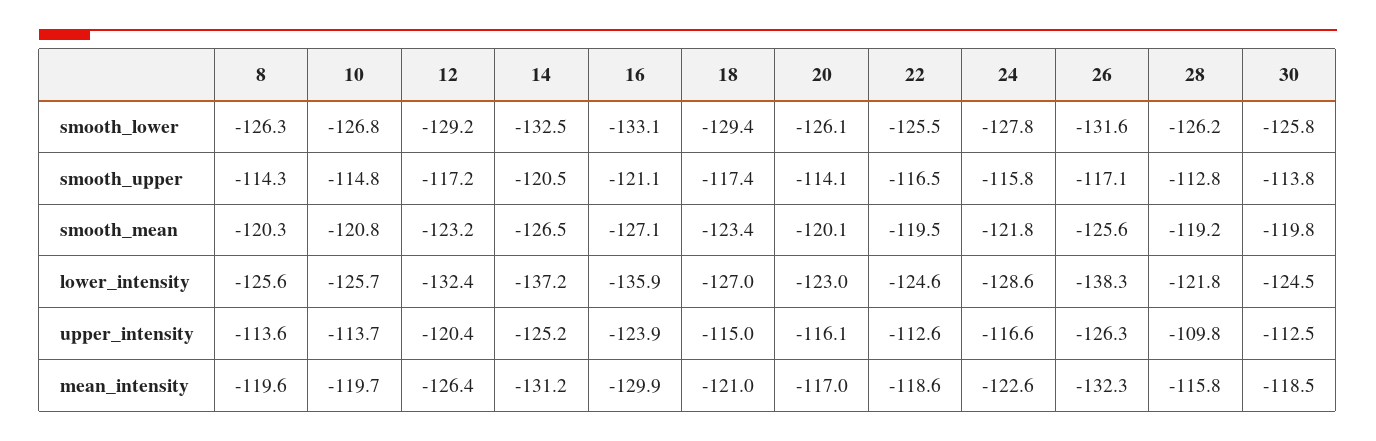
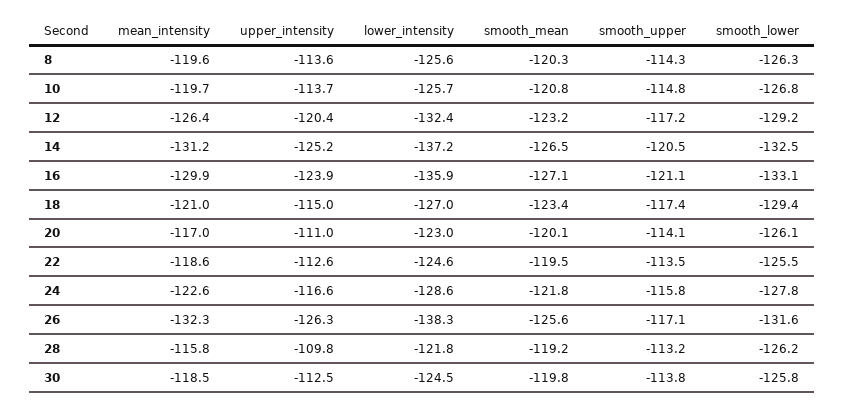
22, smooth_upper: -116.5 -> -113.5
28, smooth_upper: -112.8 -> -113.2
20, upper_intensity: -116.1 -> -111

